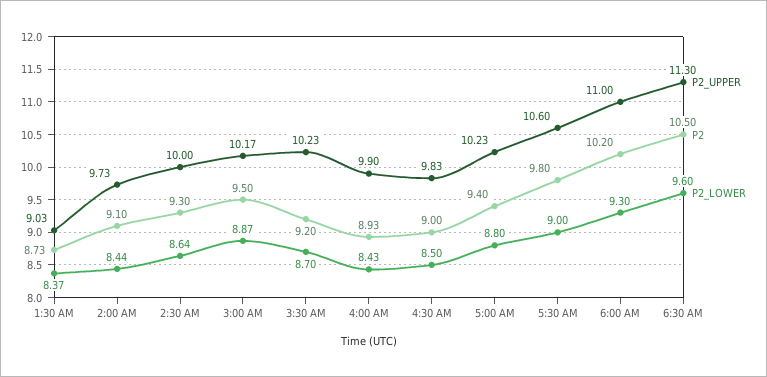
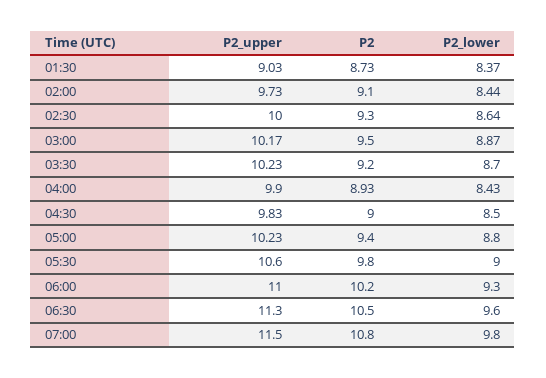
P2_UPPER, 07:00: none -> 11.5
P2, 07:00: none -> 10.8
P2_LOWER, 07:00: none -> 9.8

